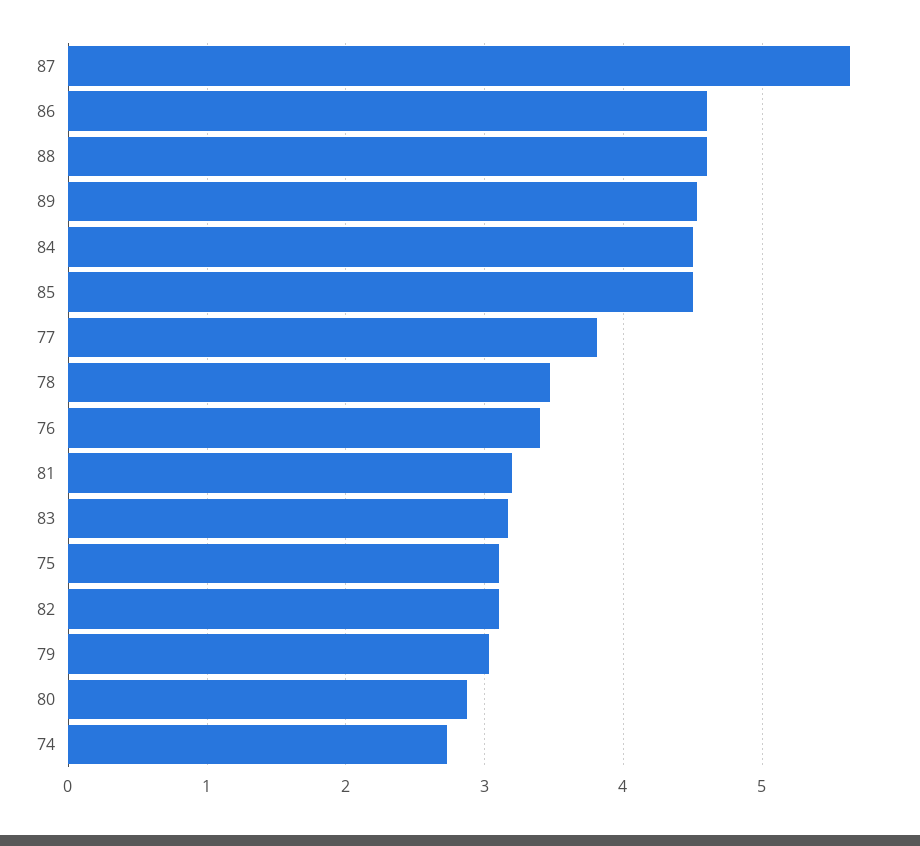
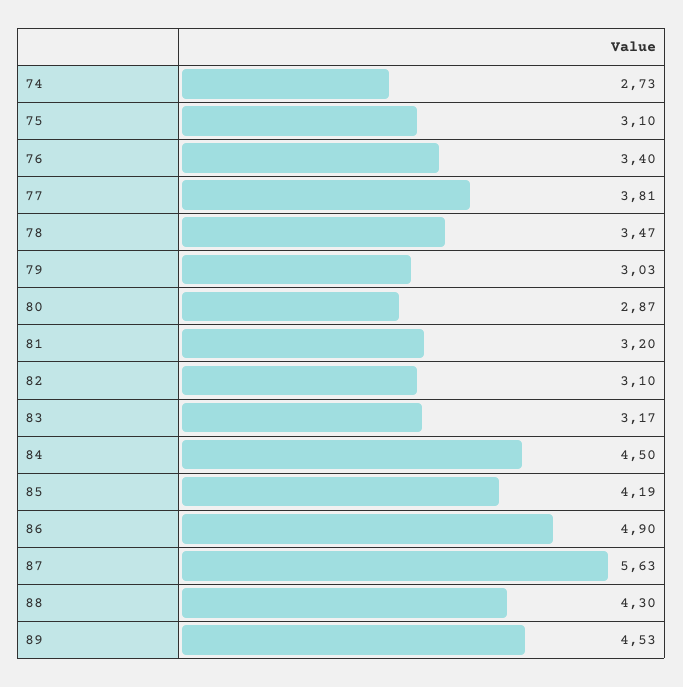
86: 4.6 -> 4.9
88: 4.6 -> 4.3
85: 4.5 -> 4.19

